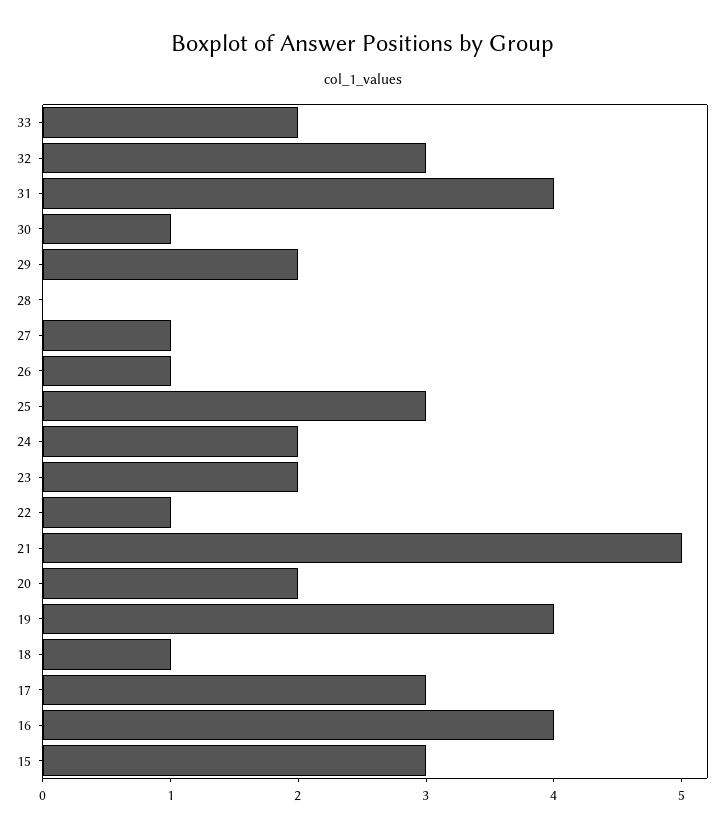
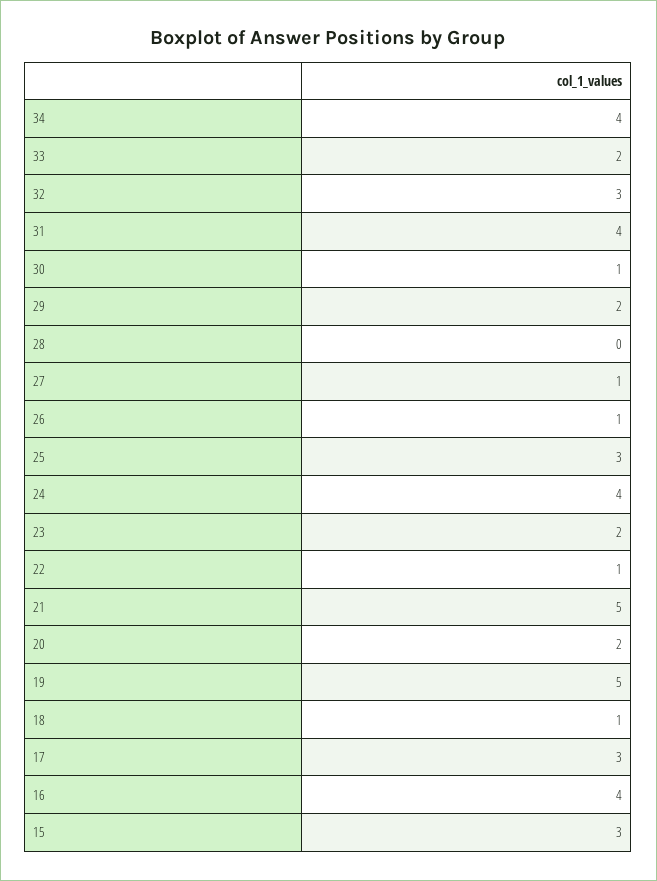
24: 2 -> 4
19: 4 -> 5
34: none -> 4

